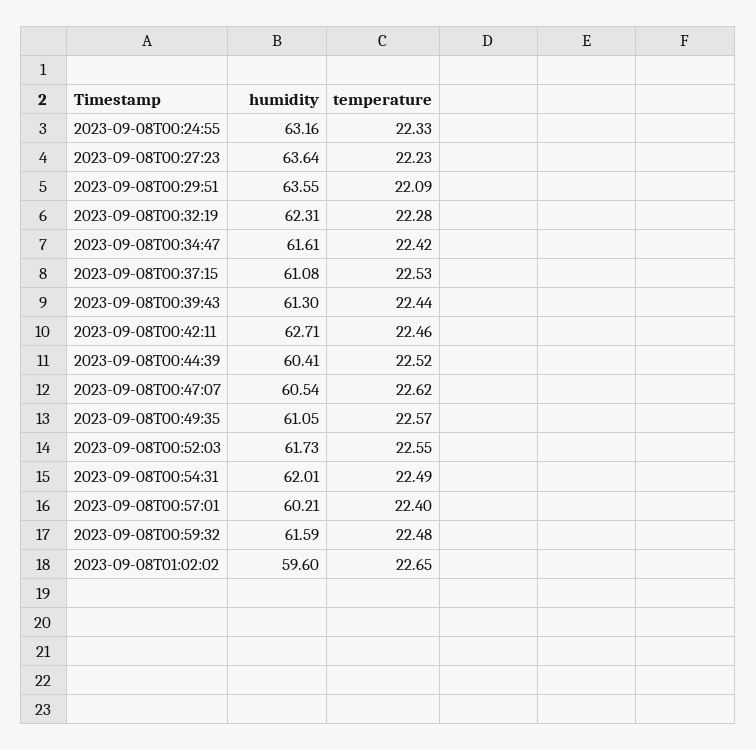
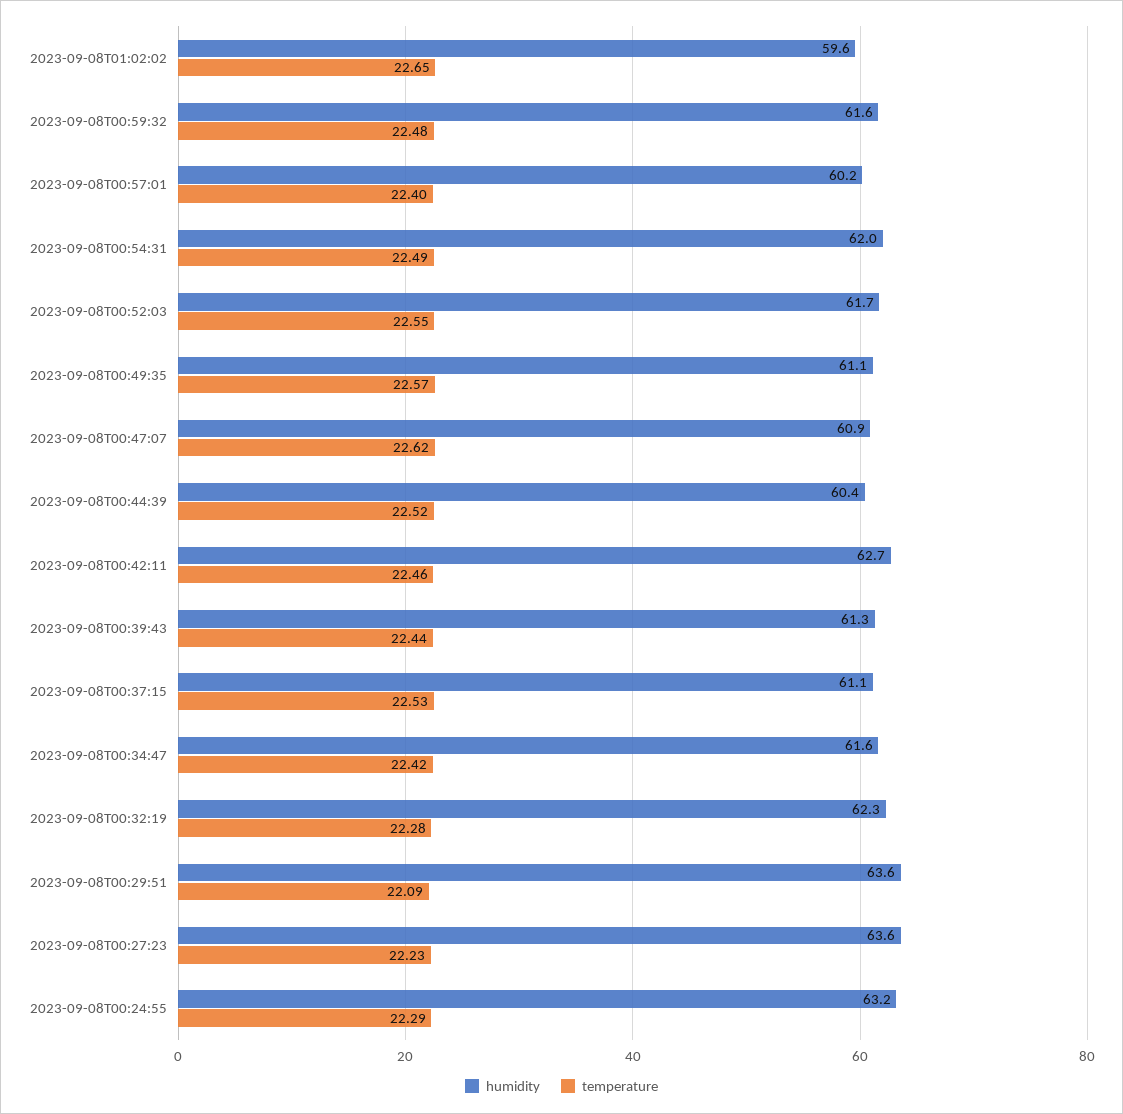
temperature, 2023-09-08T00:24:55: 22.33 -> 22.29
humidity, 2023-09-08T00:47:07: 60.54 -> 60.9

